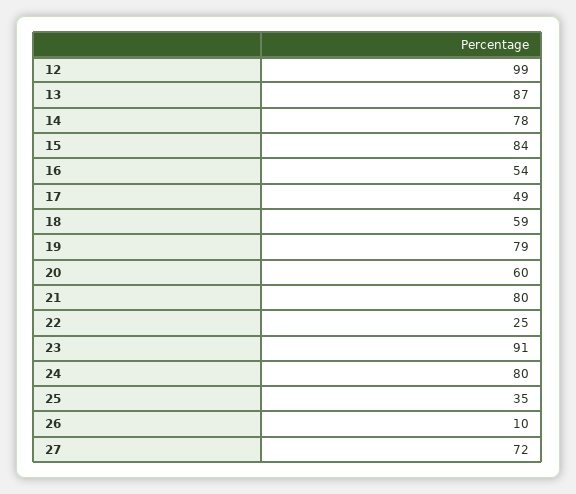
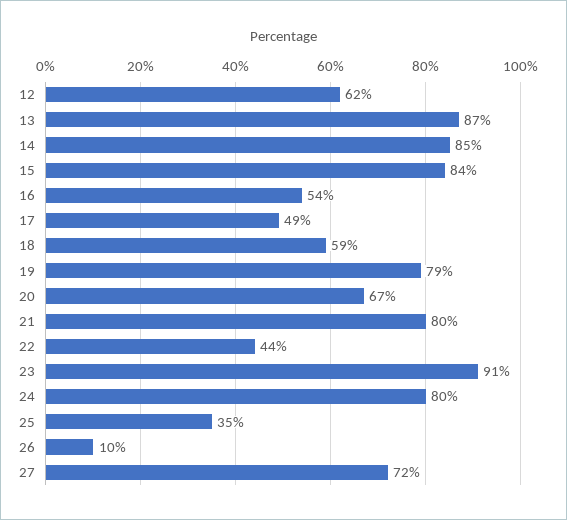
12: 99 -> 62
14: 78 -> 85
20: 60 -> 67
22: 25 -> 44

